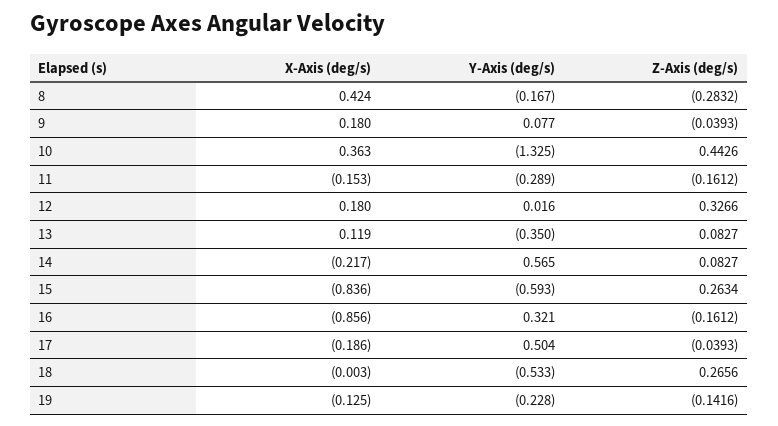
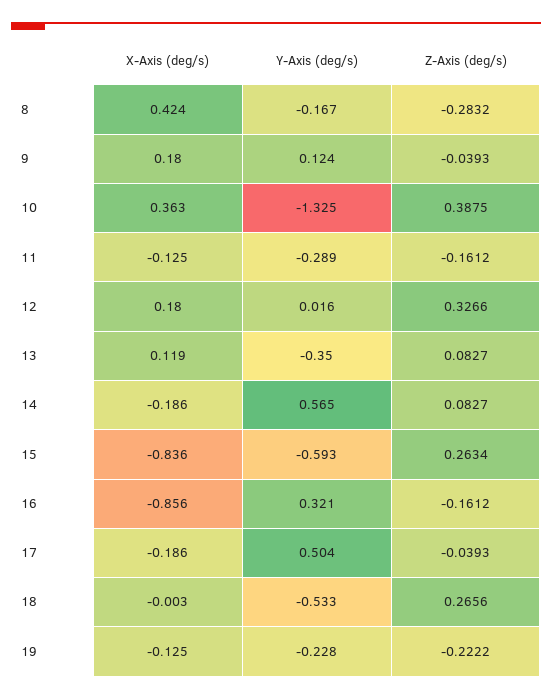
Y-Axis (deg/s), 9: 0.077 -> 0.124
Z-Axis (deg/s), 10: 0.4426 -> 0.3875
X-Axis (deg/s), 11: -0.153 -> -0.125
X-Axis (deg/s), 14: -0.217 -> -0.186
Z-Axis (deg/s), 19: -0.1416 -> -0.2222

